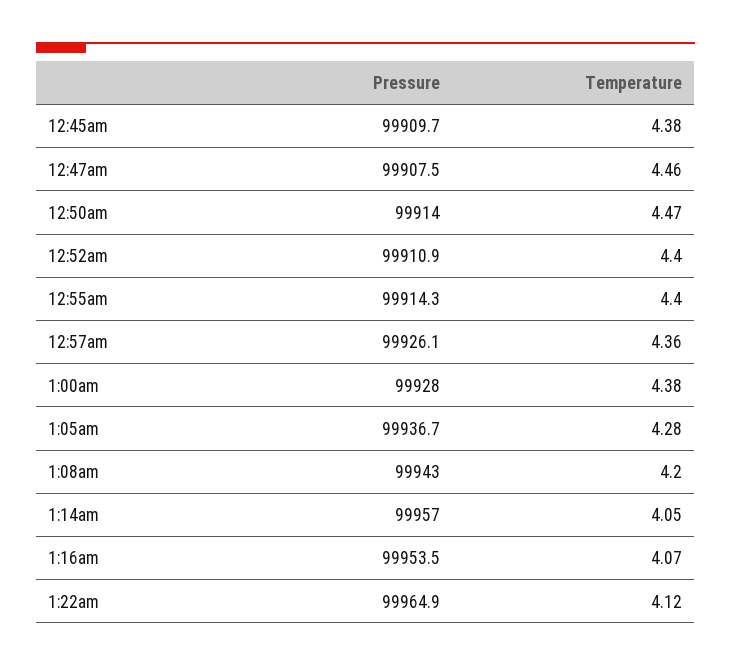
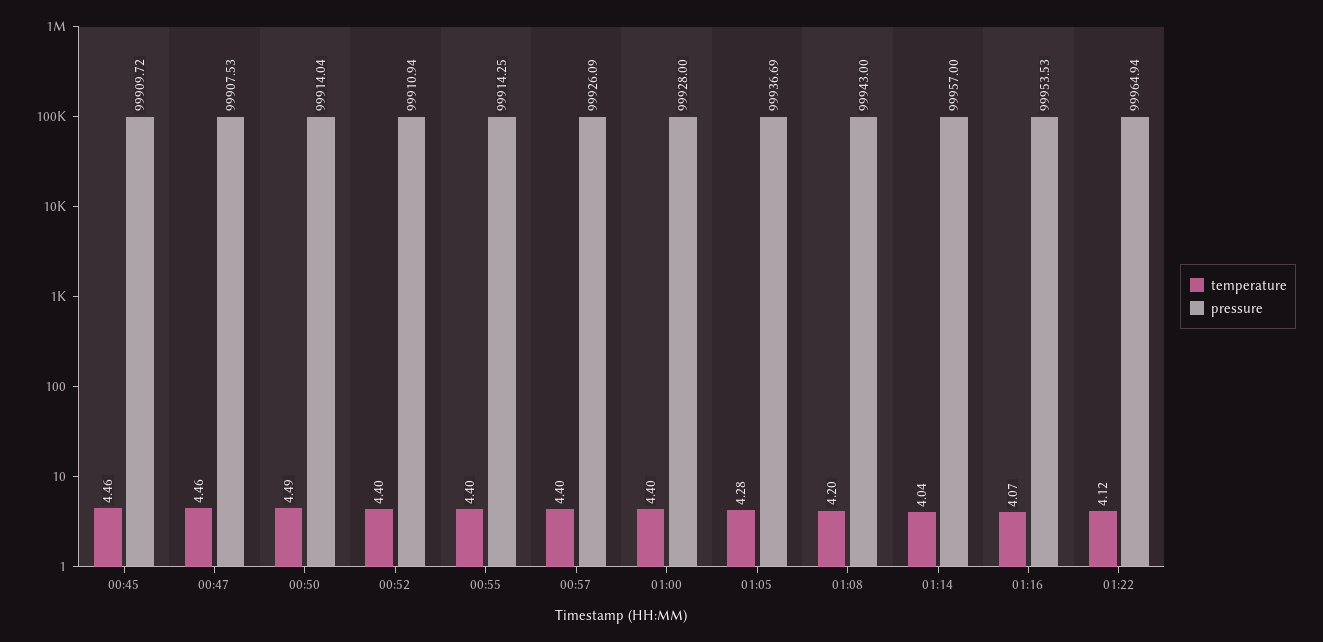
Temperature, 12:45am: 4.38 -> 4.46
Temperature, 12:50am: 4.47 -> 4.49
Temperature, 12:57am: 4.36 -> 4.4
Temperature, 1:00am: 4.38 -> 4.4
Temperature, 1:14am: 4.05 -> 4.04

